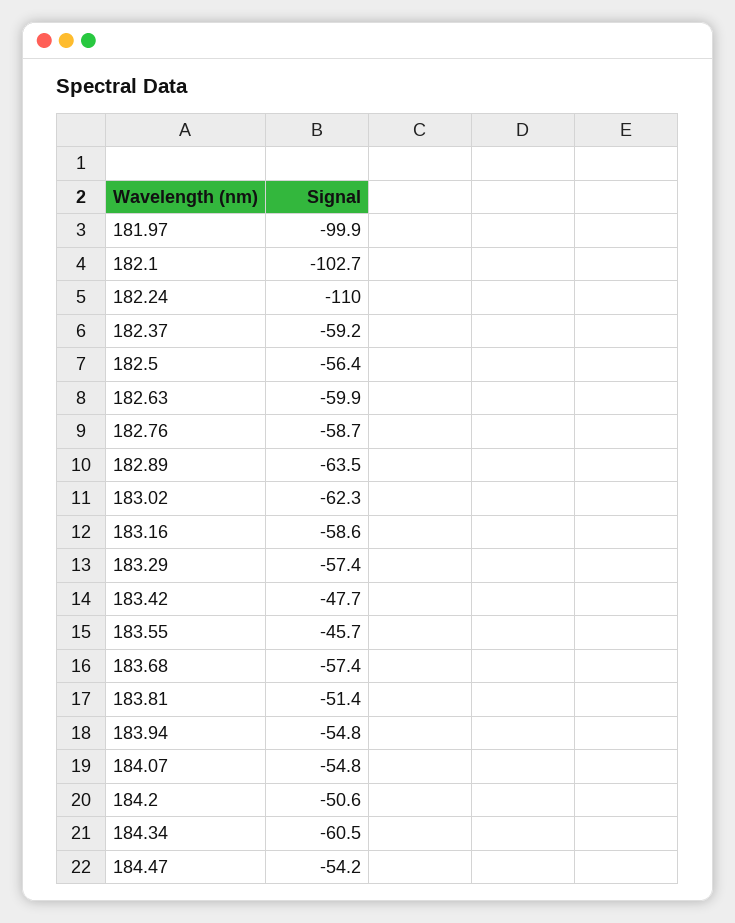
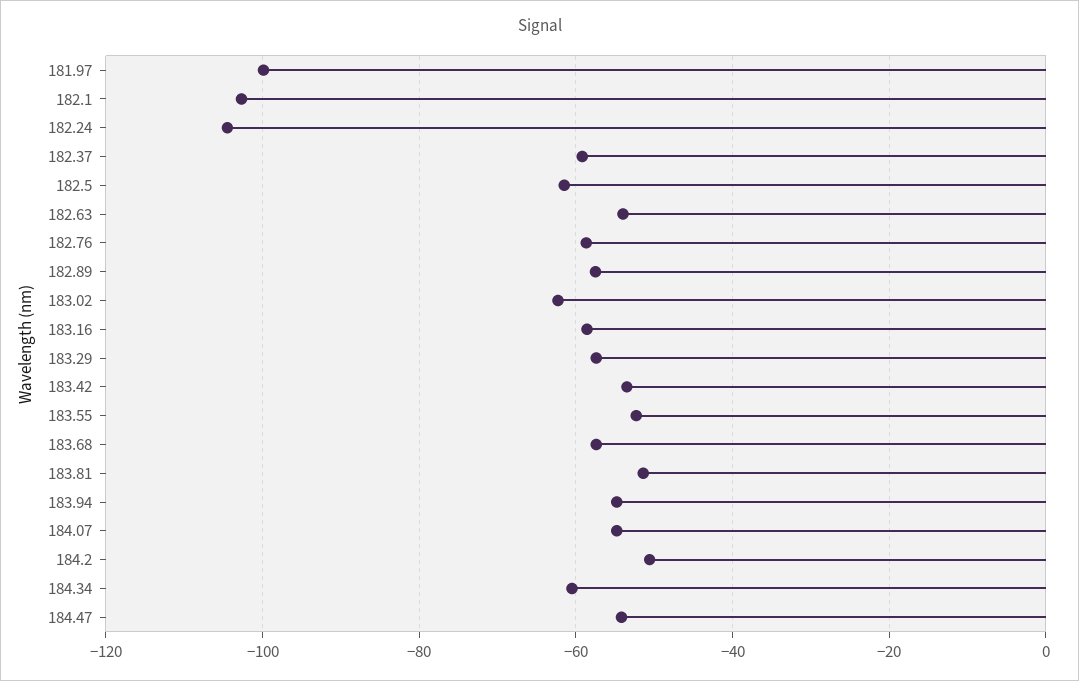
182.24: -110 -> -104
182.5: -56.4 -> -62
182.63: -59.9 -> -54
182.89: -63.5 -> -58
183.42: -47.7 -> -54
183.55: -45.7 -> -52

